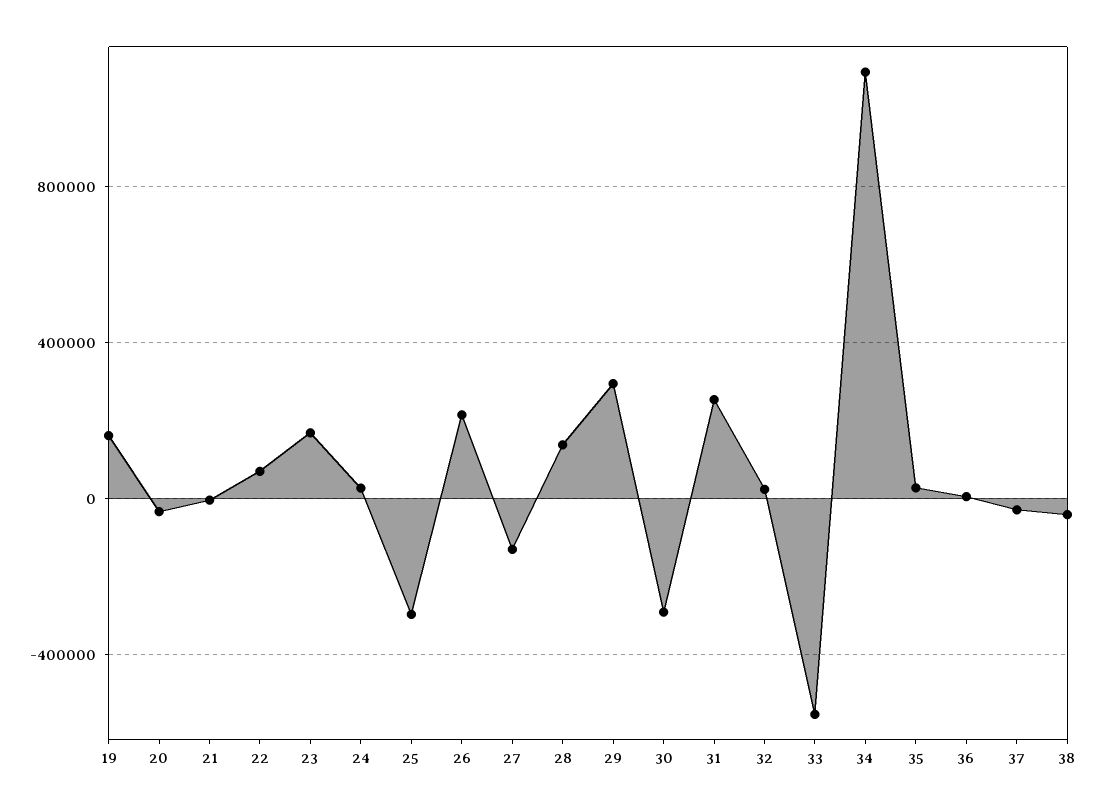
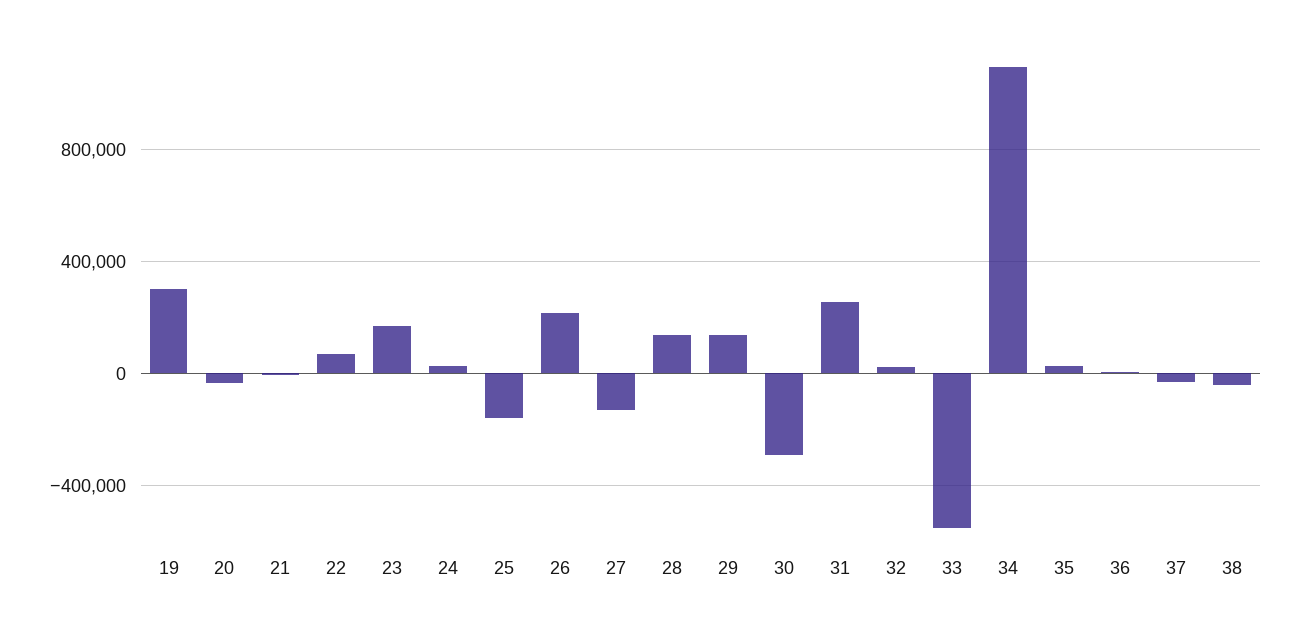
19: 150000 -> 300000
25: -300000 -> -150000
29: 300000 -> 150000

